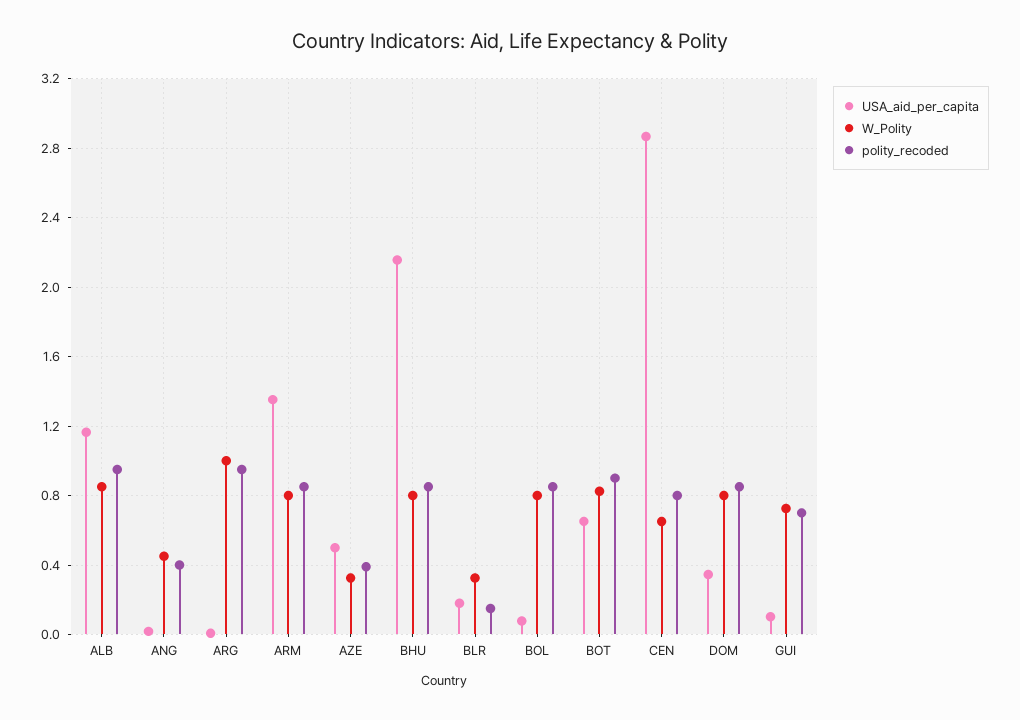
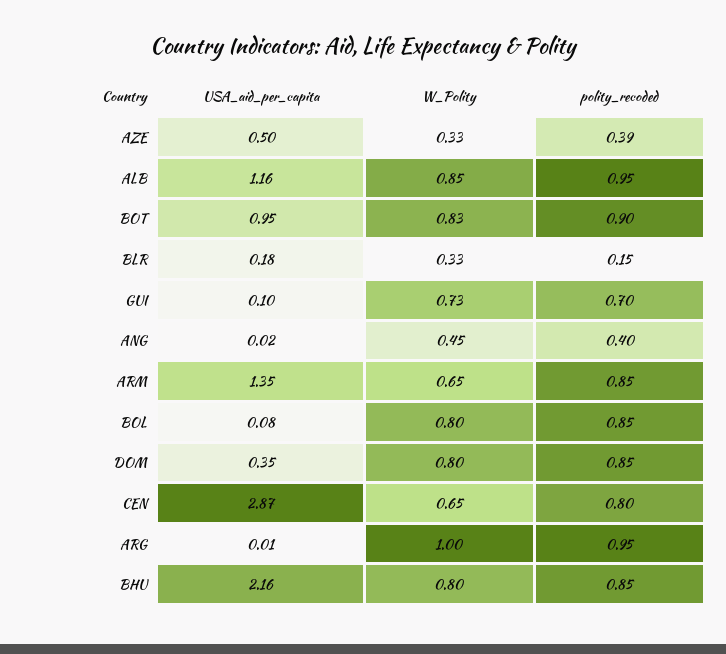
W_Polity, ARM: 0.8 -> 0.65
USA_aid_per_capita, BOT: 0.65 -> 0.95

